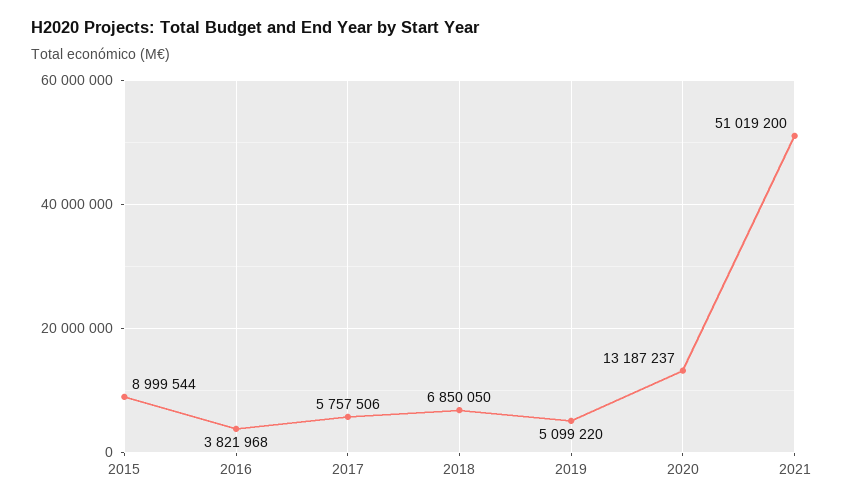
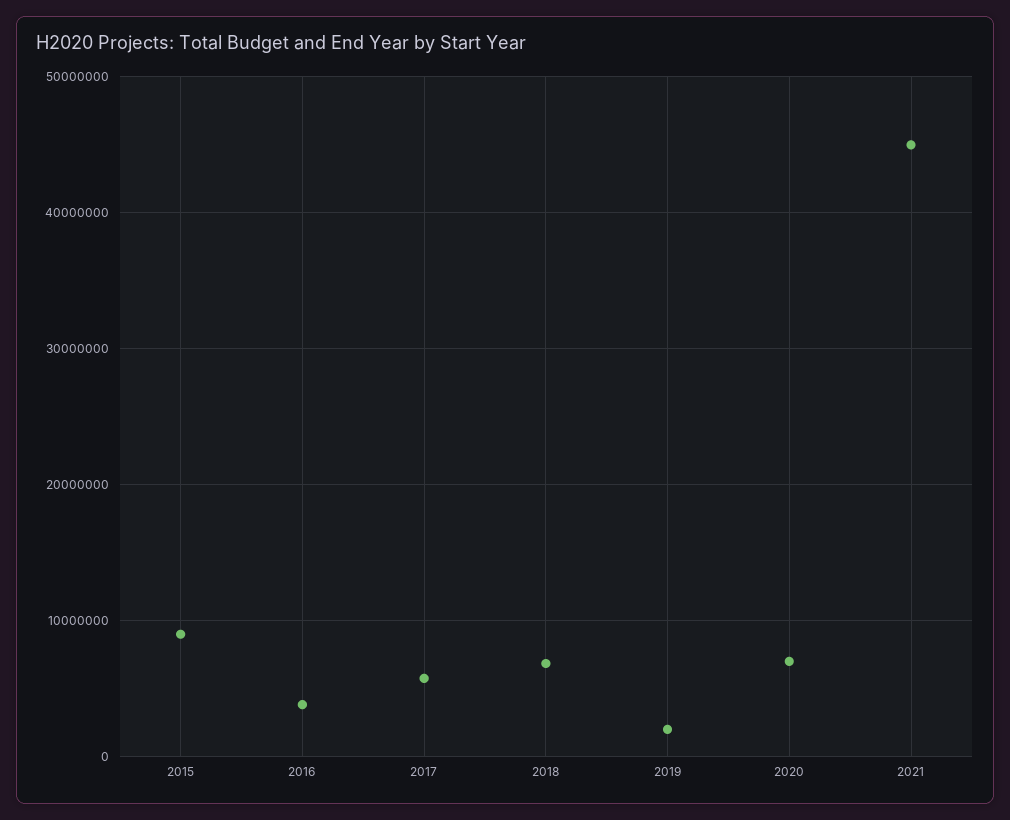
2019: 5099220 -> 2000000
2020: 13187237 -> 7000000
2021: 51019200 -> 45000000

